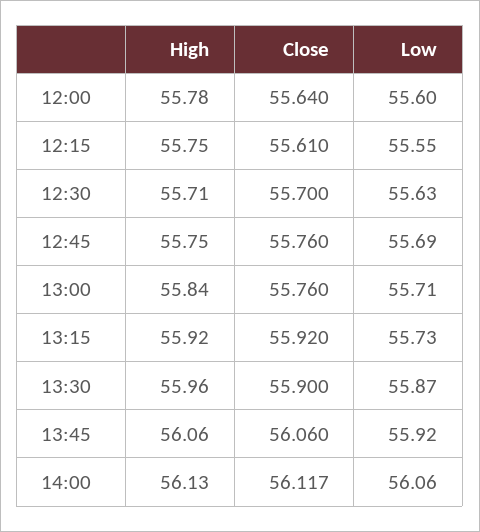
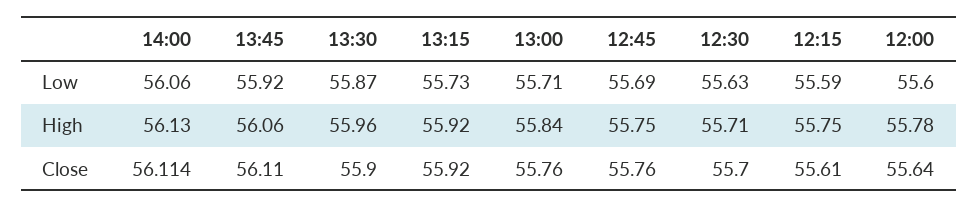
Low, 12:15: 55.55 -> 55.59
Close, 13:45: 56.06 -> 56.11
Close, 14:00: 56.117 -> 56.114

